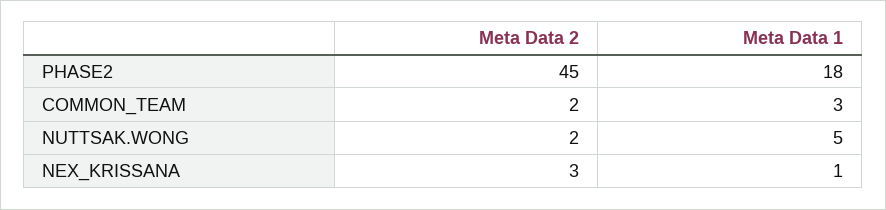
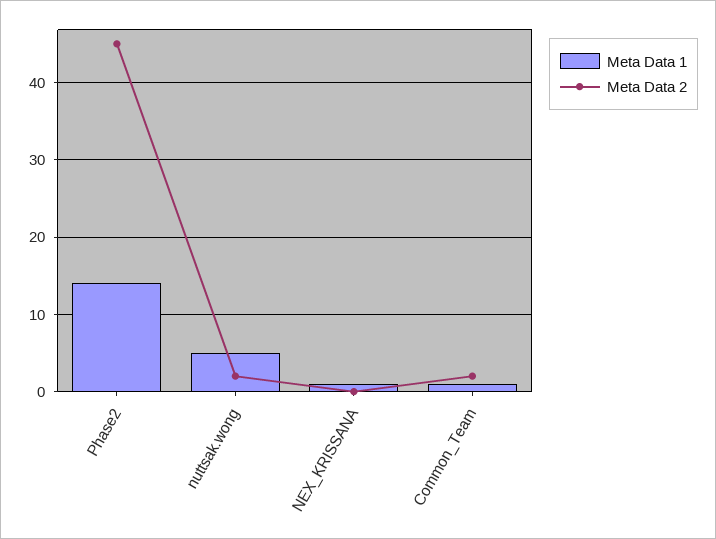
Meta Data 1, PHASE2: 18 -> 14
Meta Data 1, COMMON_TEAM: 3 -> 1
Meta Data 2, NEX_KRISSANA: 3 -> 0

